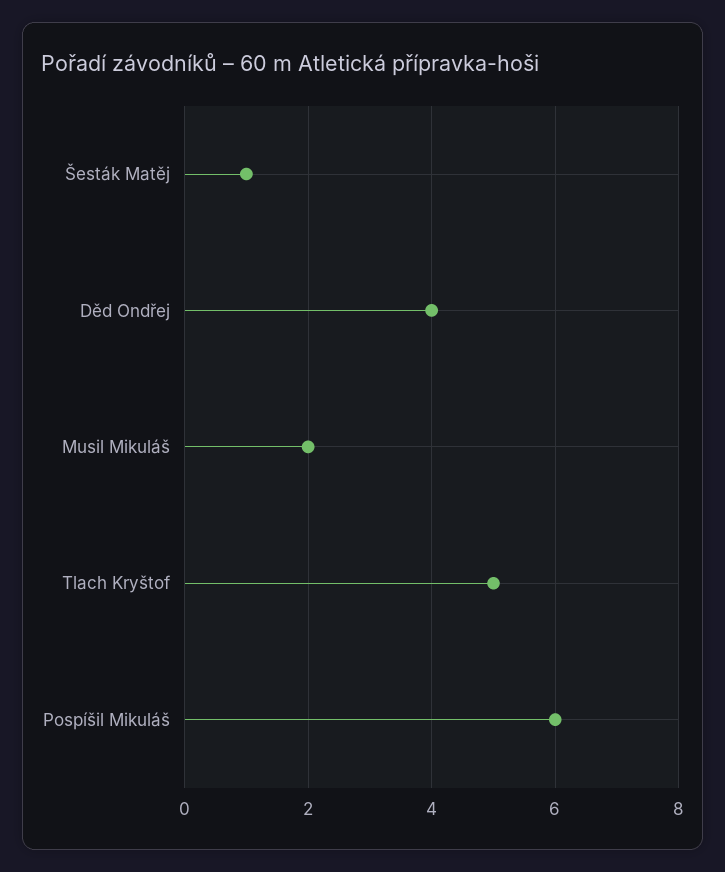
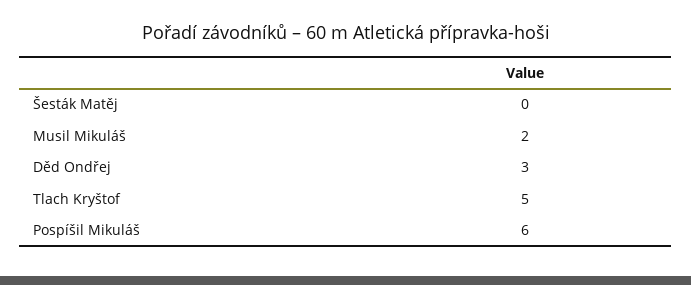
Šesták Matěj: 1 -> 0
Děd Ondřej: 4 -> 3

